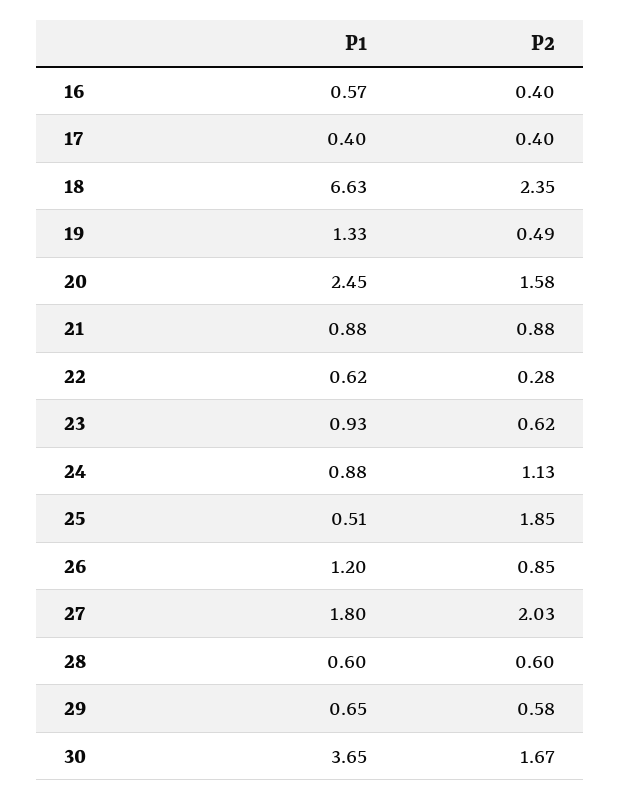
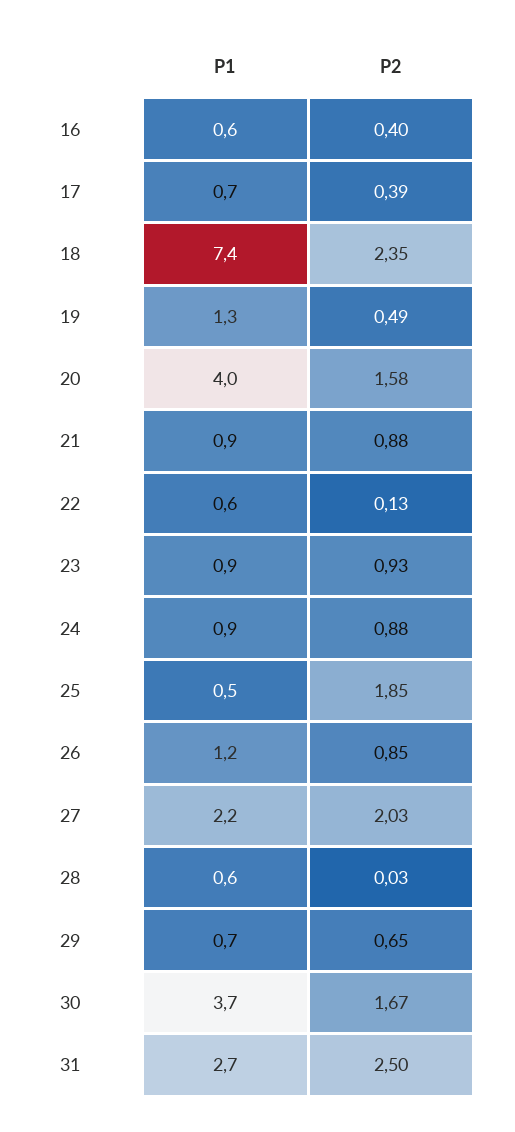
P1, 17: 0.4 -> 0.7
P2, 17: 0.4 -> 0.39
P1, 18: 6.63 -> 7.4
P1, 20: 2.45 -> 4
P2, 22: 0.28 -> 0.13
P2, 23: 0.62 -> 0.93
P2, 24: 1.13 -> 0.88
P1, 27: 1.8 -> 2.2
P2, 28: 0.6 -> 0.03
P2, 29: 0.58 -> 0.65
P1, 31: none -> 2.7
P2, 31: none -> 2.5

